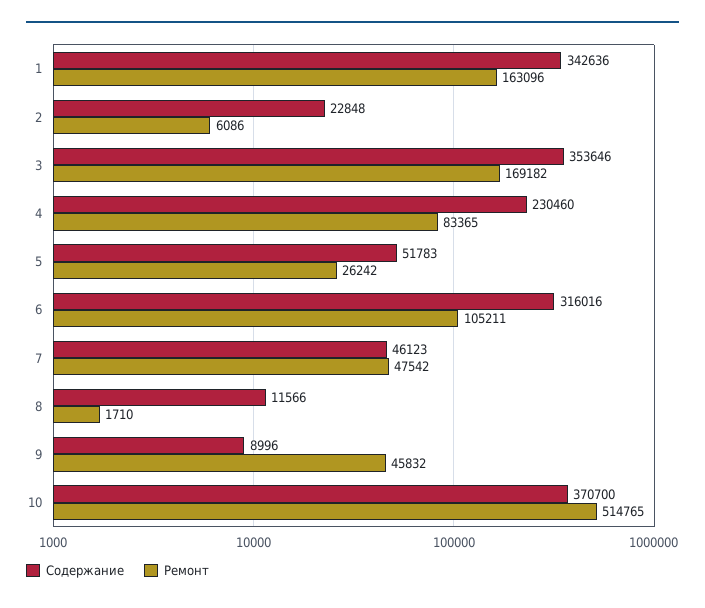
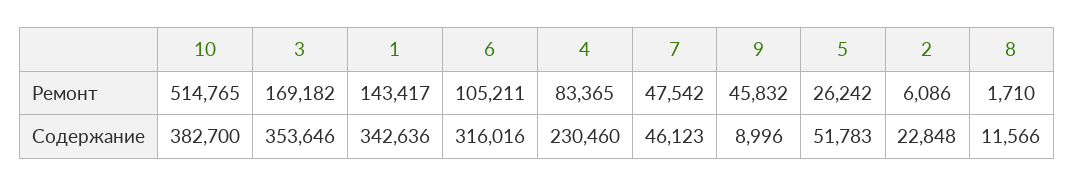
Ремонт, 1: 163096 -> 143417
Содержание, 10: 370700 -> 382700

